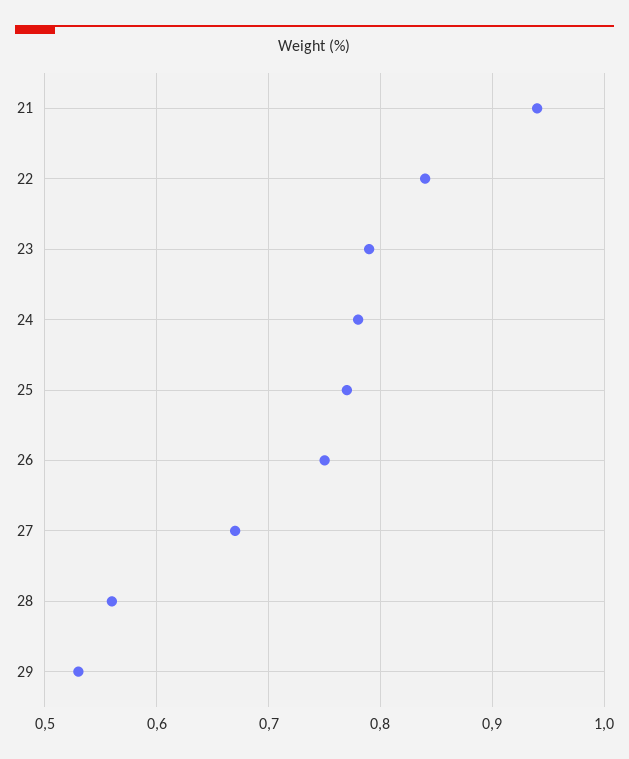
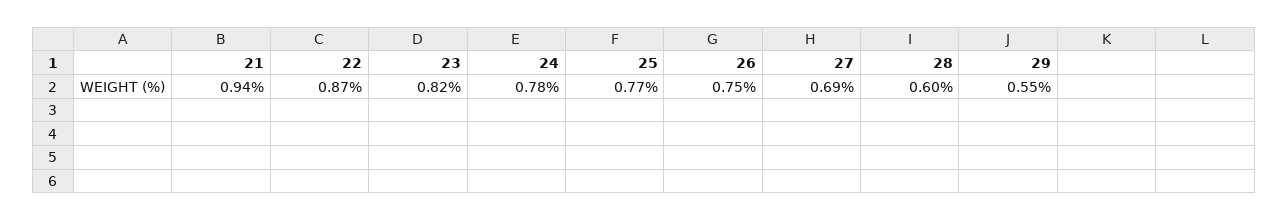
22: 0.84 -> 0.87
23: 0.79 -> 0.82
27: 0.67 -> 0.69
28: 0.56 -> 0.6
29: 0.53 -> 0.55

